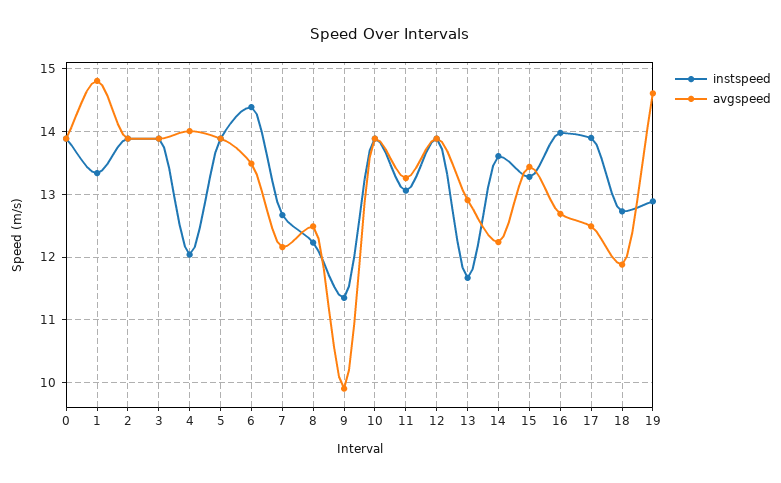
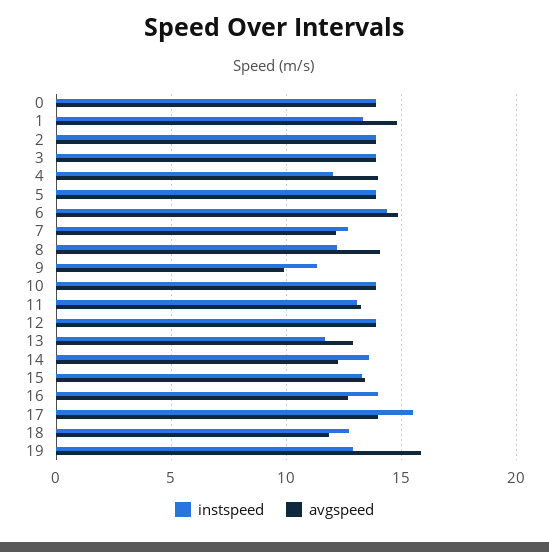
avgspeed, 6: 13.5 -> 15
avgspeed, 8: 12.5 -> 14
instspeed, 17: 13.9 -> 15.5
avgspeed, 17: 12.5 -> 14
avgspeed, 19: 14.6 -> 16

